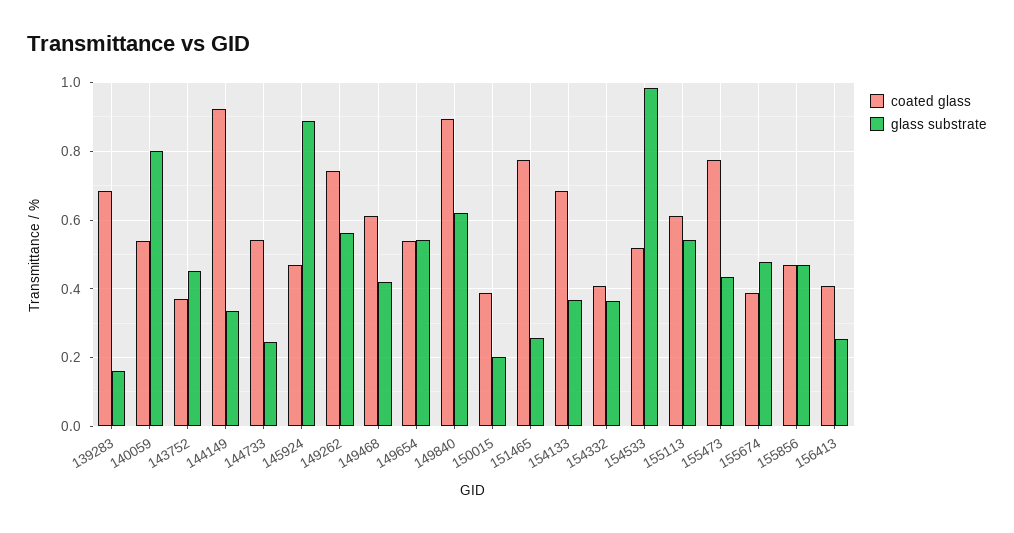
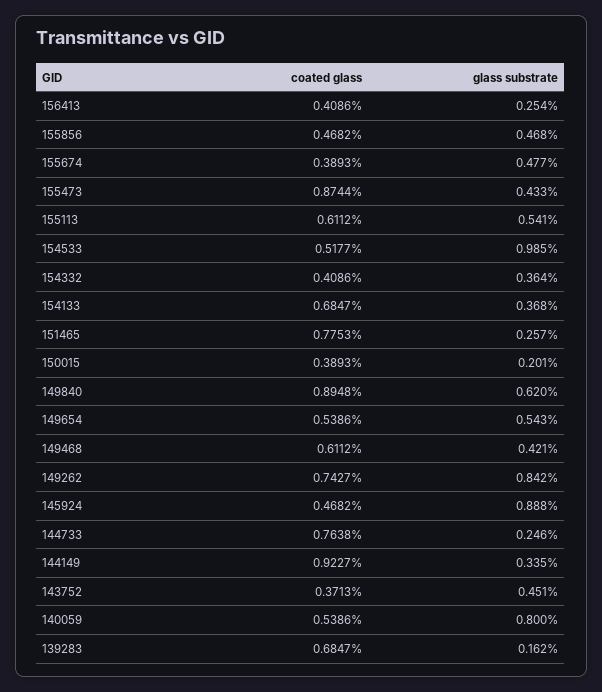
coated glass, 144733: 0.54 -> 0.7638
glass substrate, 149262: 0.56 -> 0.842
coated glass, 155473: 0.78 -> 0.8744

